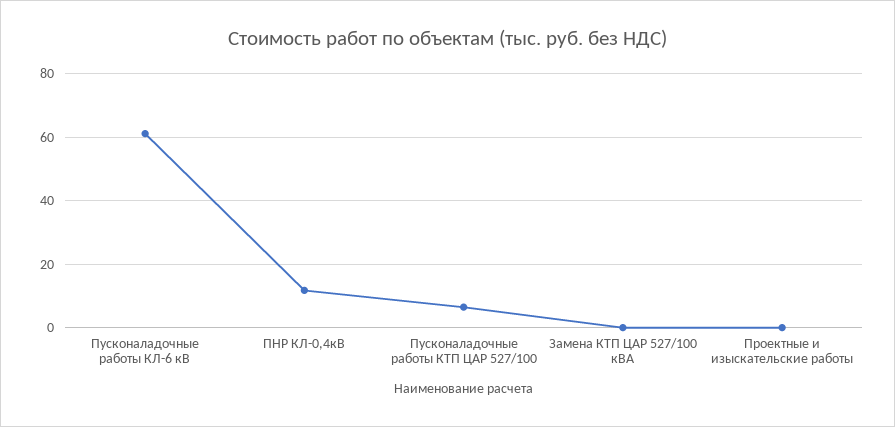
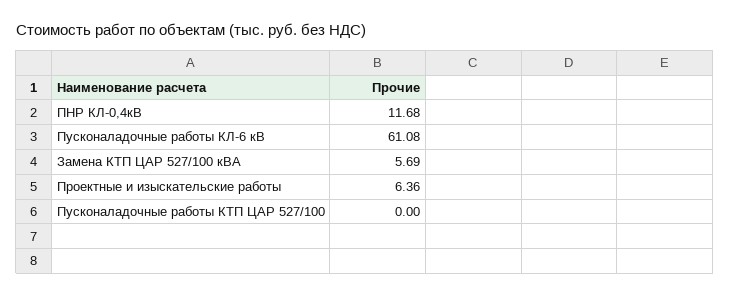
Пусконаладочные работы КТП ЦАР 527/100: 6 -> 0
Замена КТП ЦАР 527/100 кВА: 0 -> 5.69
Проектные и изыскательские работы: 0 -> 6.36

